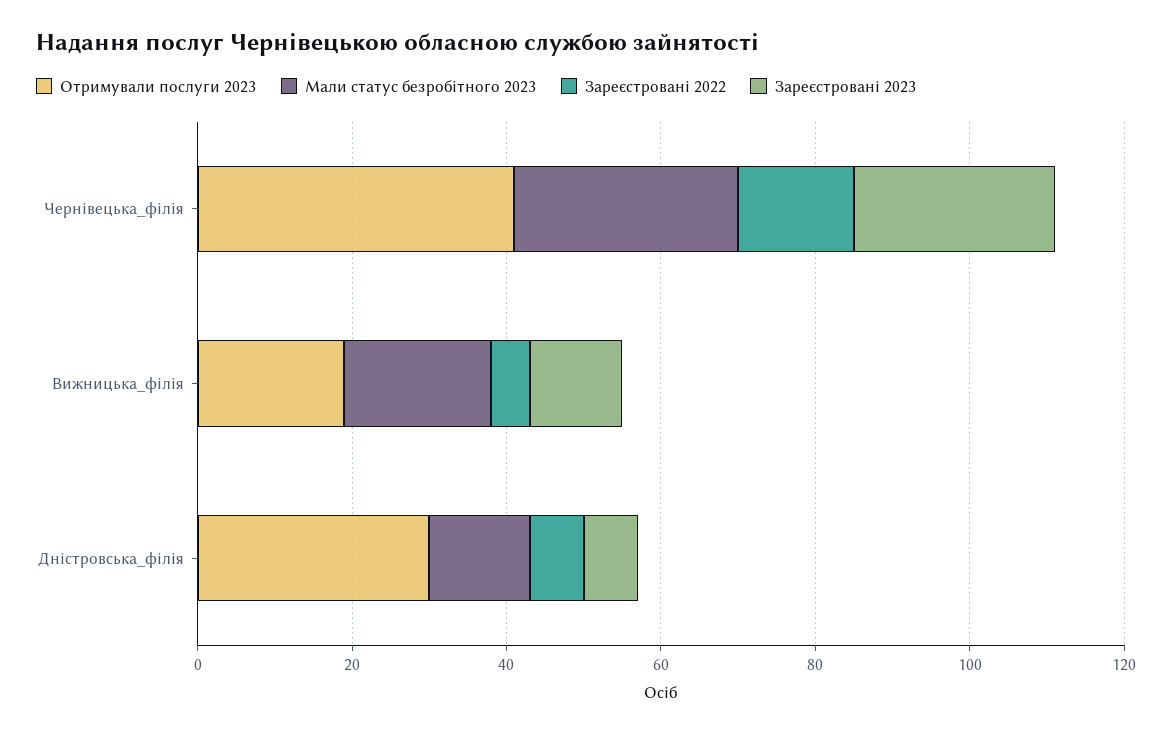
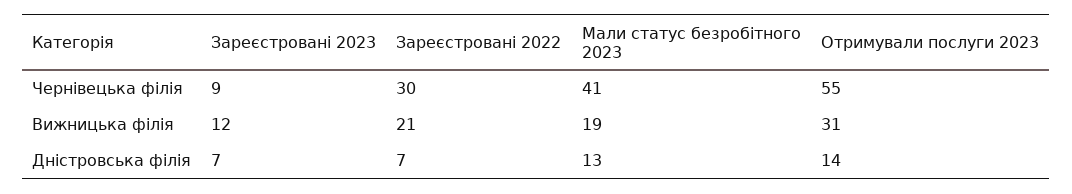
Отримували послуги 2023, Чернівецька_філія: 40 -> 55
Мали статус безробітного 2023, Чернівецька_філія: 30 -> 41
Зареєстровані 2022, Чернівецька_філія: 15 -> 30
Зареєстровані 2023, Чернівецька_філія: 25 -> 9
Отримували послуги 2023, Вижницька_філія: 20 -> 31
Зареєстровані 2022, Вижницька_філія: 5 -> 21
Отримували послуги 2023, Дністровська_філія: 30 -> 14

